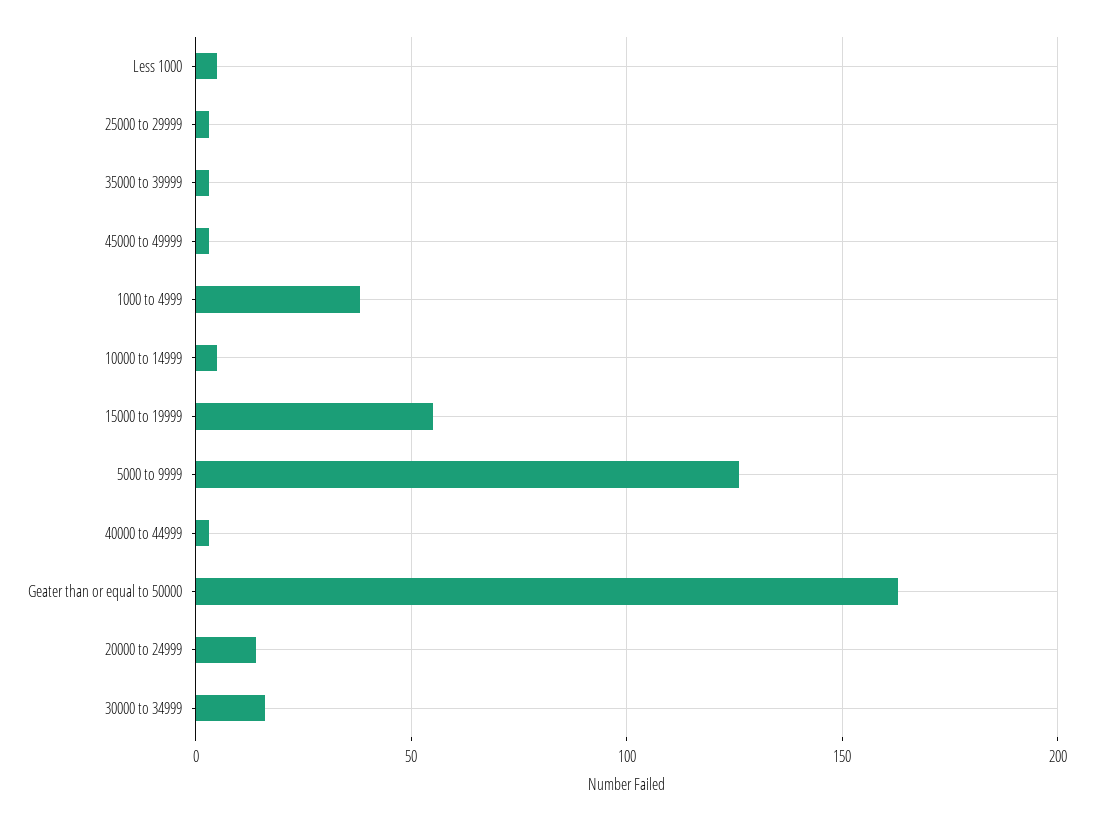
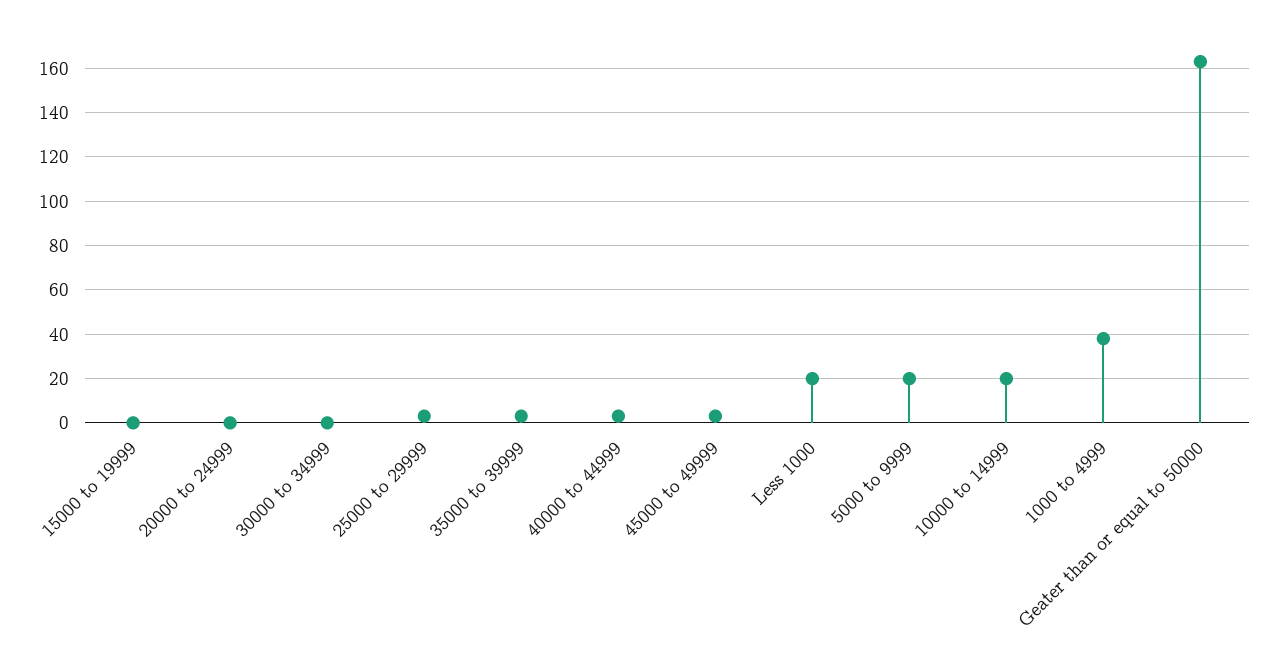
Less 1000: 5 -> 20
10000 to 14999: 5 -> 20
15000 to 19999: 55 -> 0
5000 to 9999: 125 -> 20
20000 to 24999: 15 -> 0
30000 to 34999: 15 -> 0

